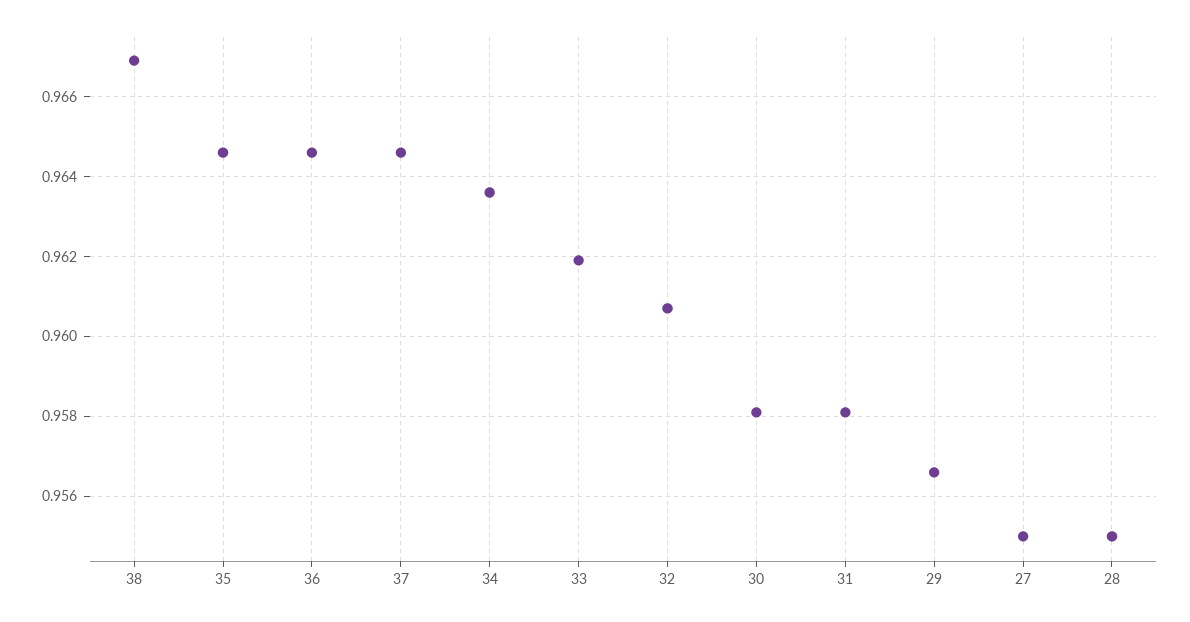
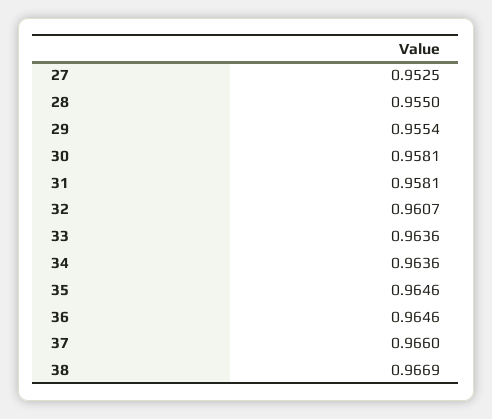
37: 0.9645 -> 0.966
33: 0.962 -> 0.9636
29: 0.9565 -> 0.9554
27: 0.955 -> 0.9525

